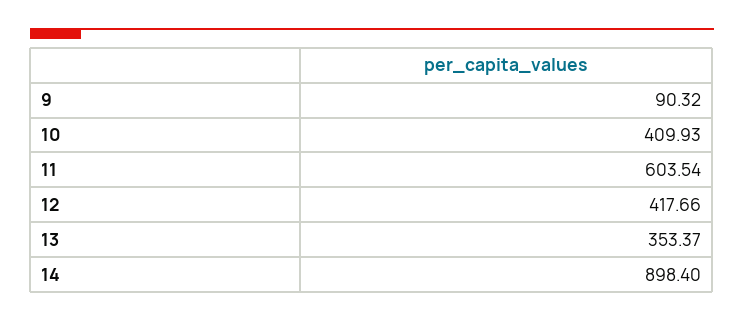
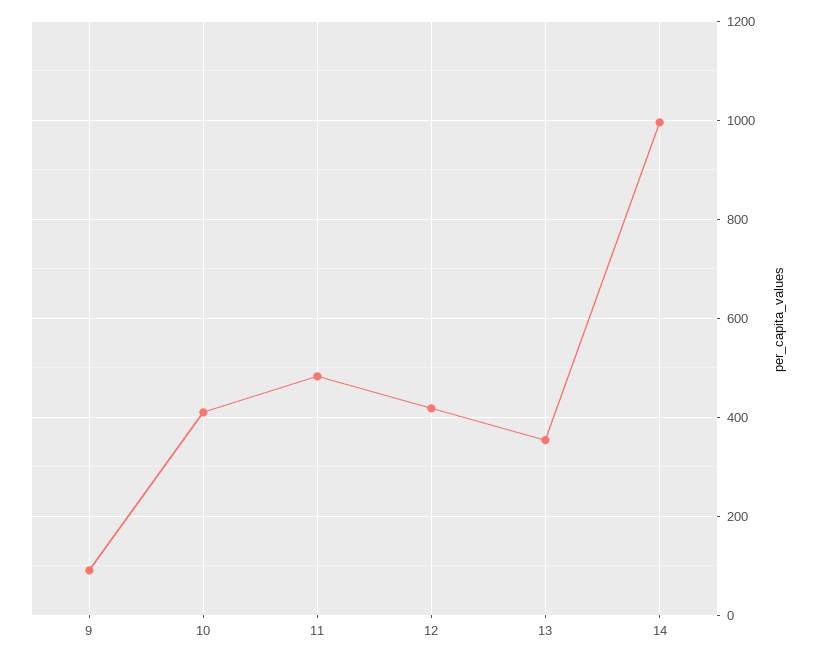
11: 603.54 -> 480
14: 898.4 -> 1000

